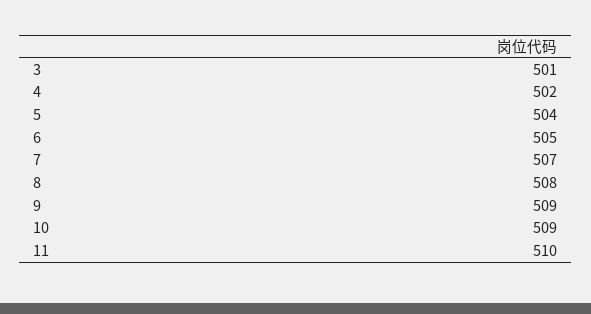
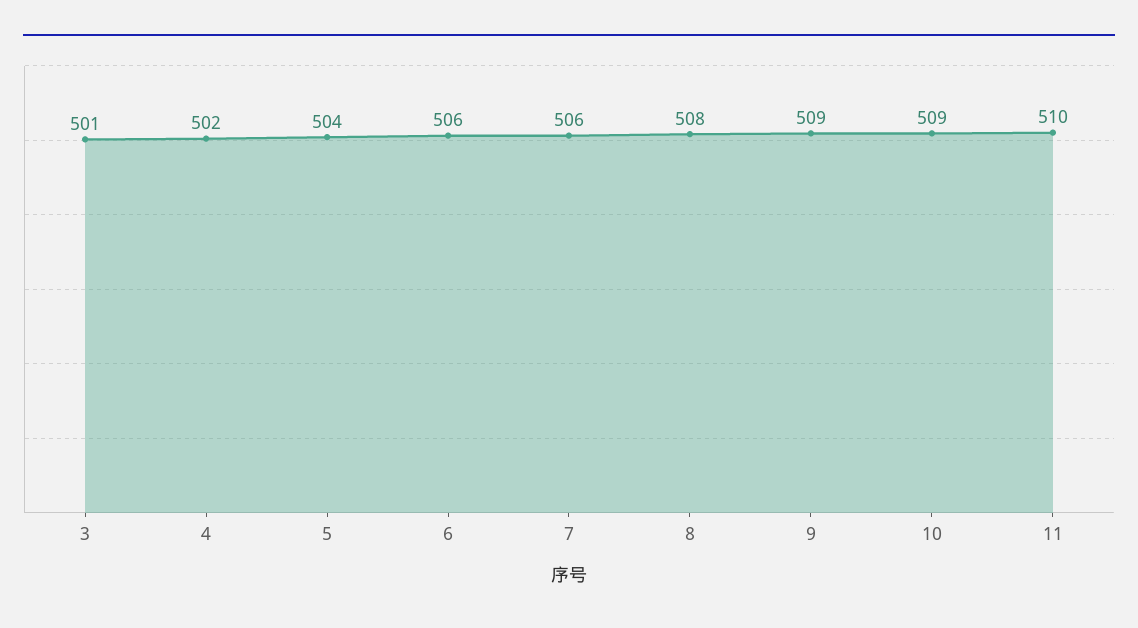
6: 505 -> 506
7: 507 -> 506

